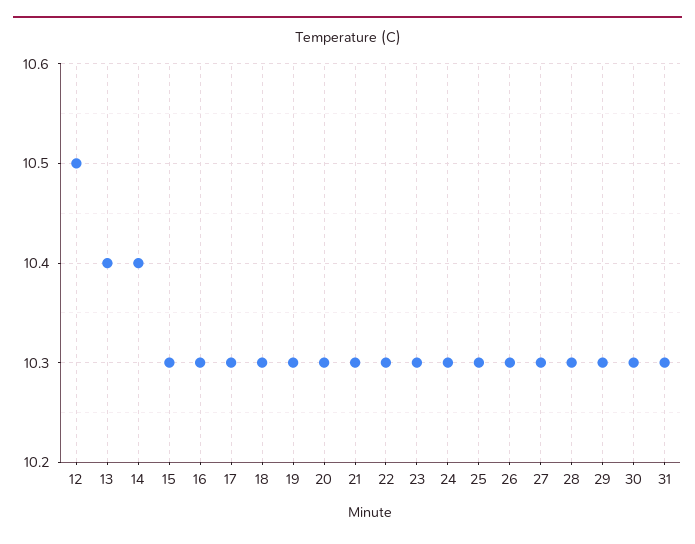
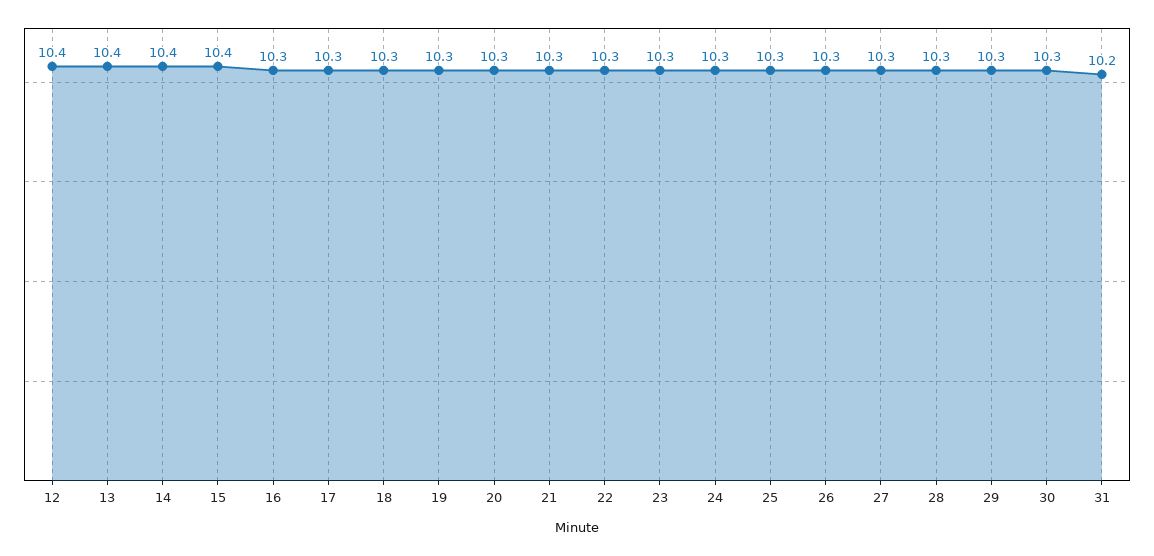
12: 10.5 -> 10.4
15: 10.3 -> 10.4
31: 10.3 -> 10.2

